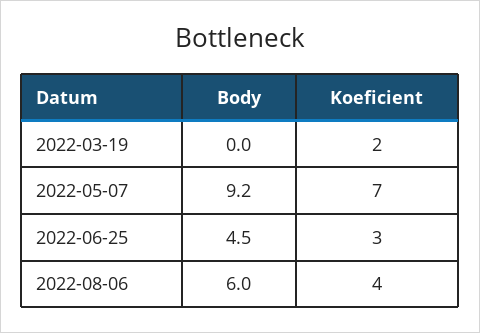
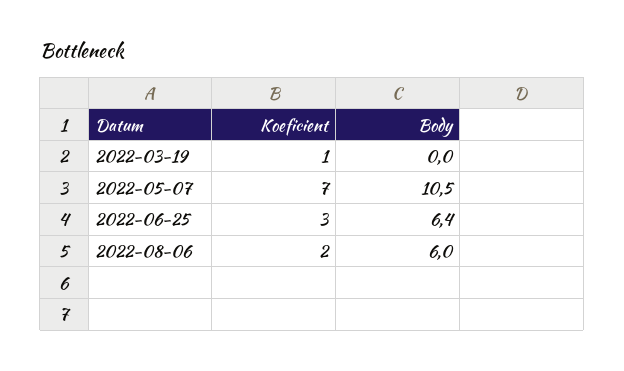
Koeficient, 2022-03-19: 2 -> 1
Body, 2022-05-07: 9.2 -> 10.5
Body, 2022-06-25: 4.5 -> 6.4
Koeficient, 2022-08-06: 4 -> 2

